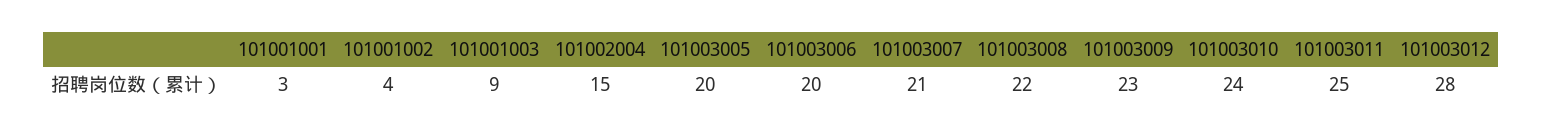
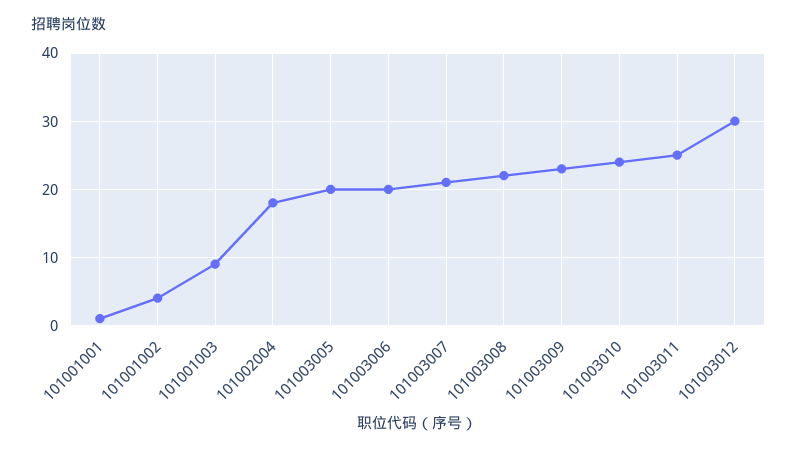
101001001: 3 -> 1
101002004: 15 -> 18
101003012: 28 -> 30

